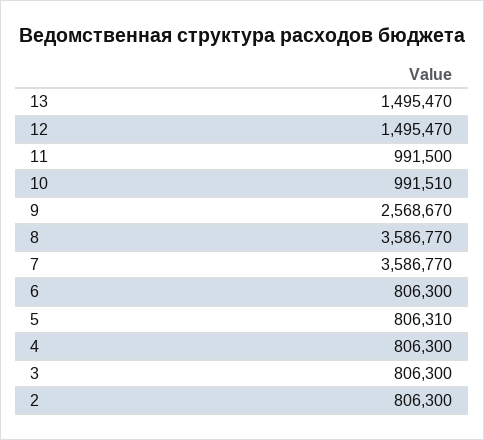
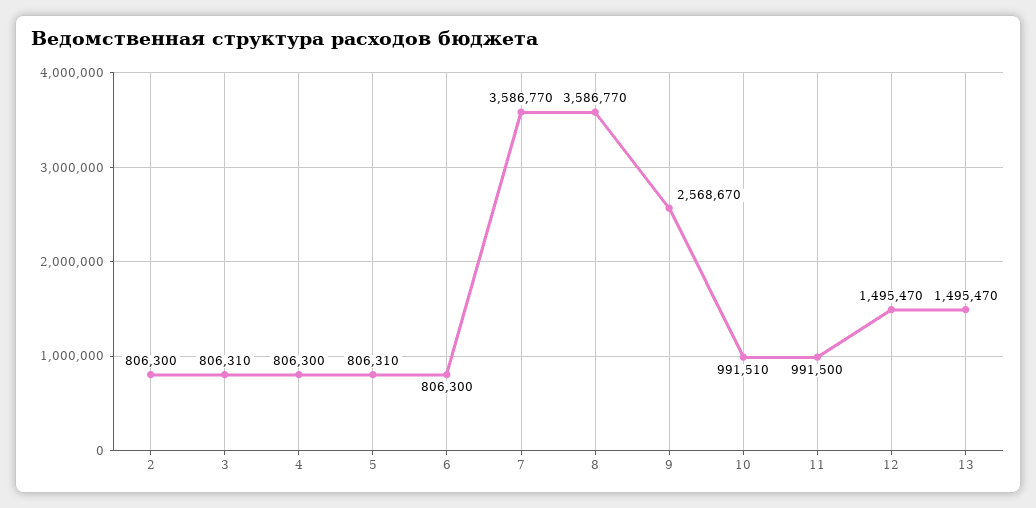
3: 806300 -> 806310

